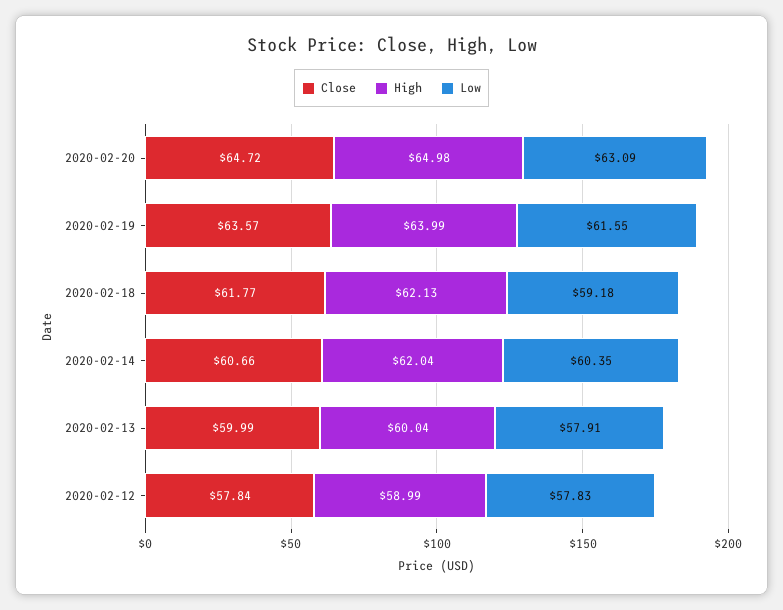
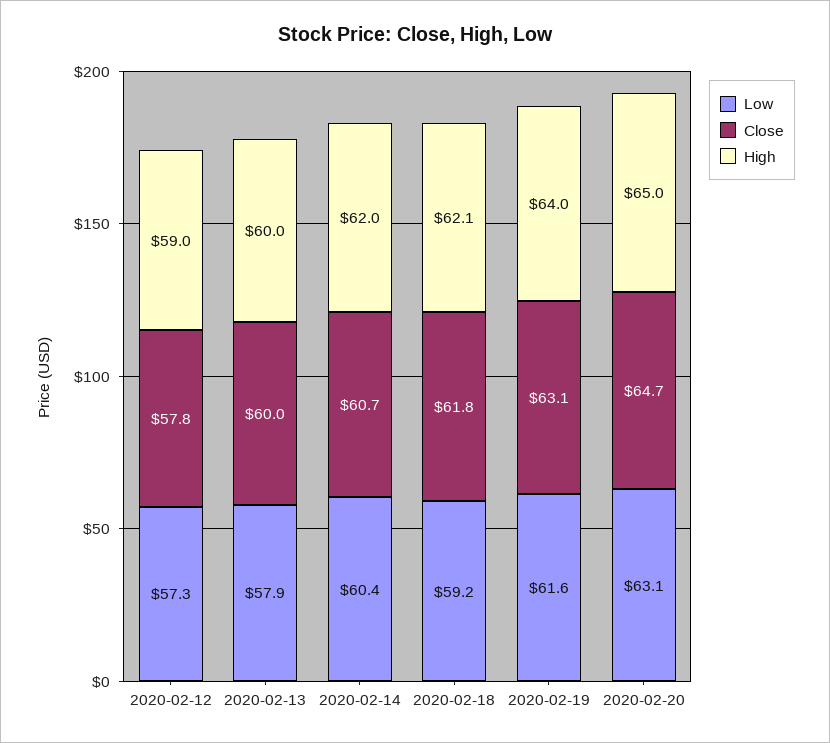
Close, 2020-02-19: 63.57 -> 63.1
Low, 2020-02-12: 57.83 -> 57.3

